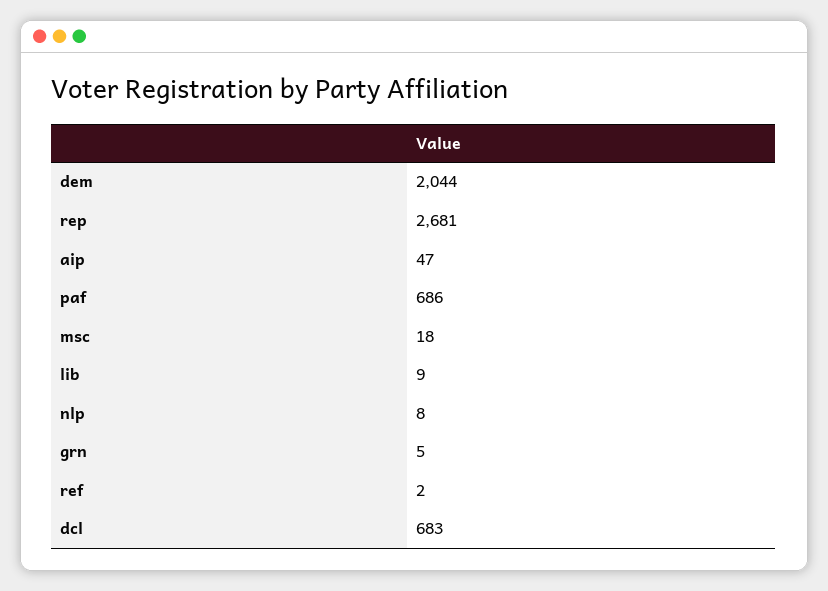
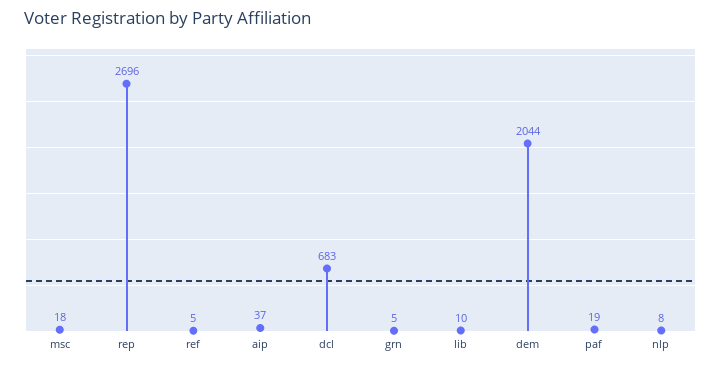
rep: 2681 -> 2696
aip: 47 -> 37
paf: 686 -> 19
lib: 9 -> 10
ref: 2 -> 5

